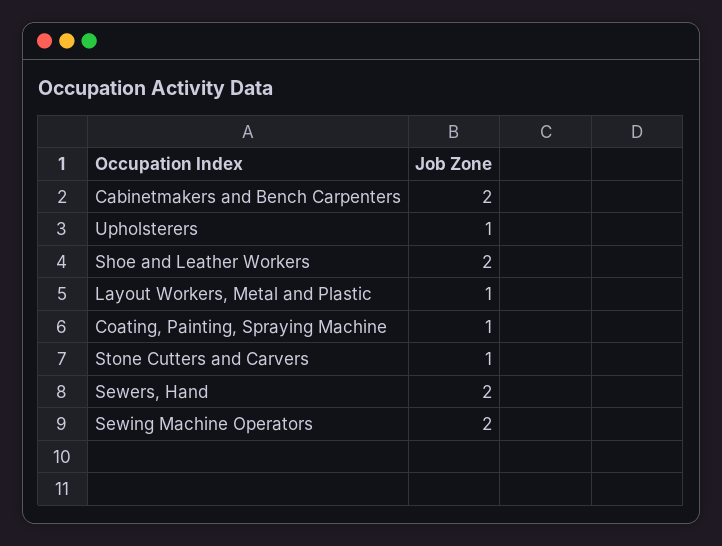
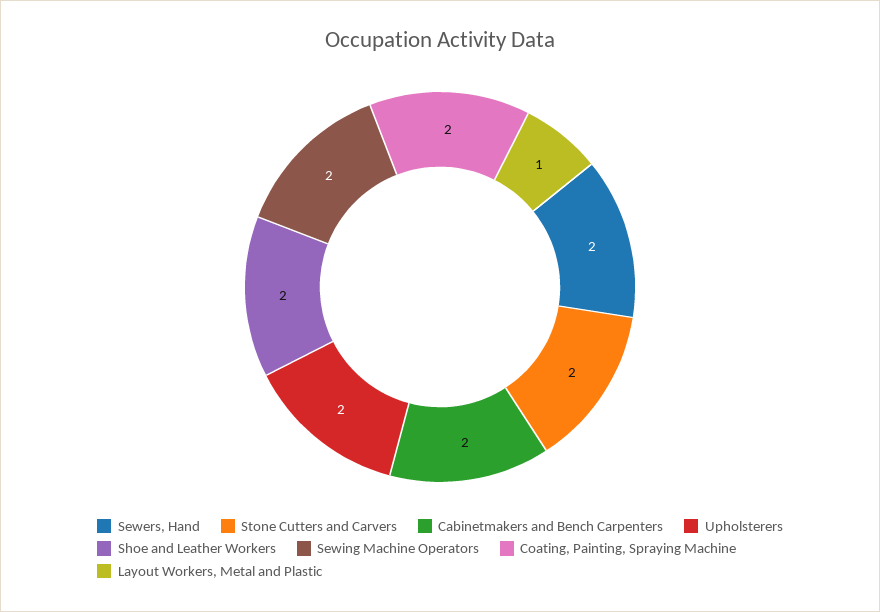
Upholsterers: 1 -> 2
Coating, Painting, Spraying Machine: 1 -> 2
Stone Cutters and Carvers: 1 -> 2

